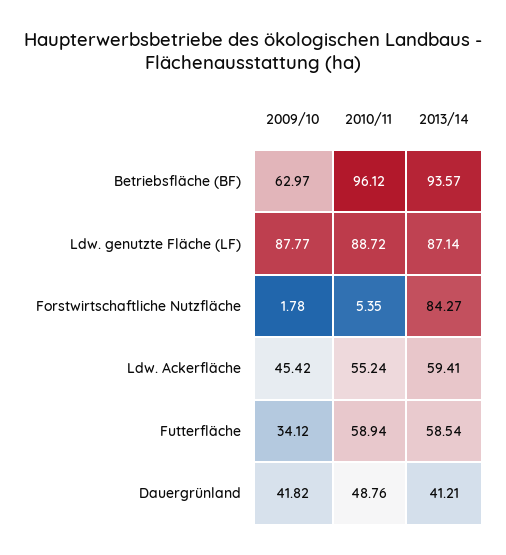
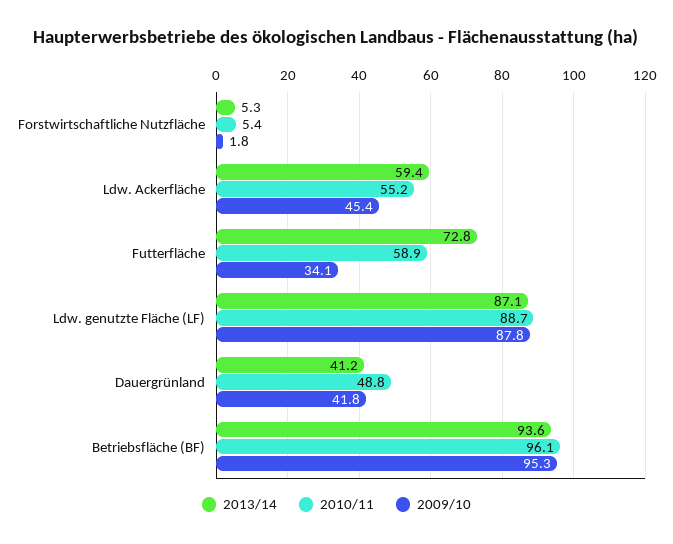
2009/10, Betriebsfläche (BF): 62.97 -> 95.3
2013/14, Forstwirtschaftliche Nutzfläche: 84.27 -> 5.3
2013/14, Futterfläche: 58.54 -> 72.8

